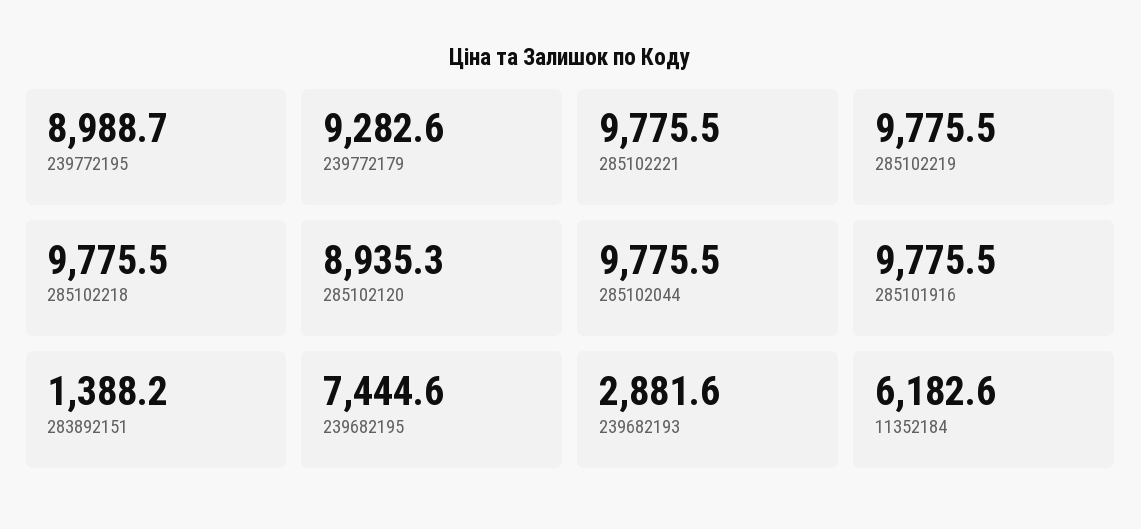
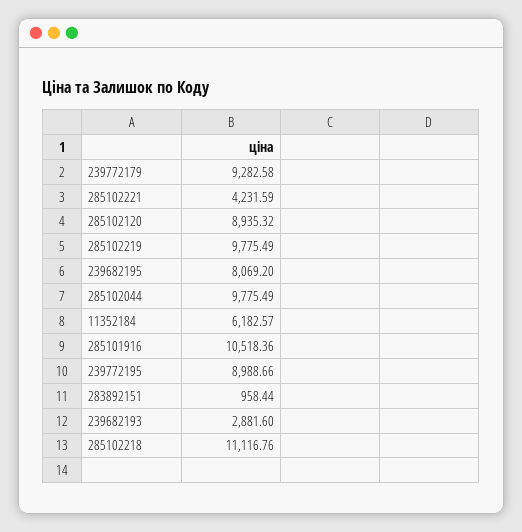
285102221: 9775.5 -> 4231.59
285102218: 9775.5 -> 11116.76
285101916: 9775.5 -> 10518.36
283892151: 1388.2 -> 958.44
239682195: 7444.6 -> 8069.2

